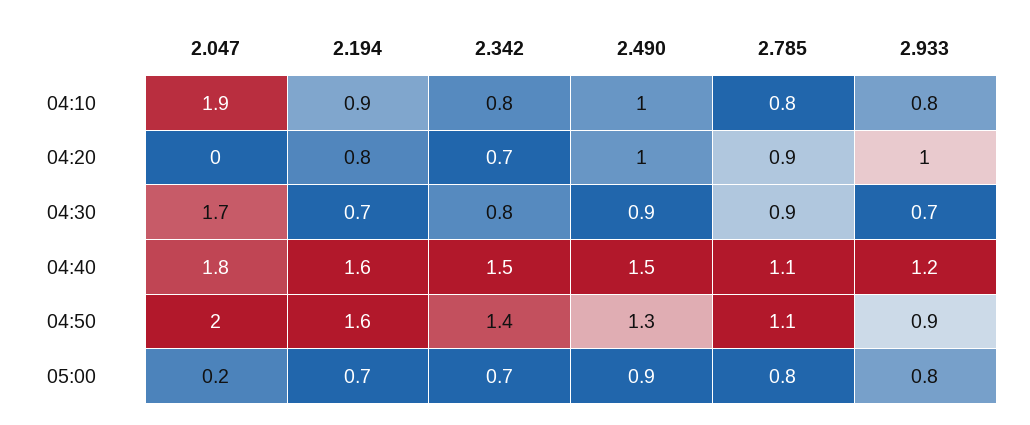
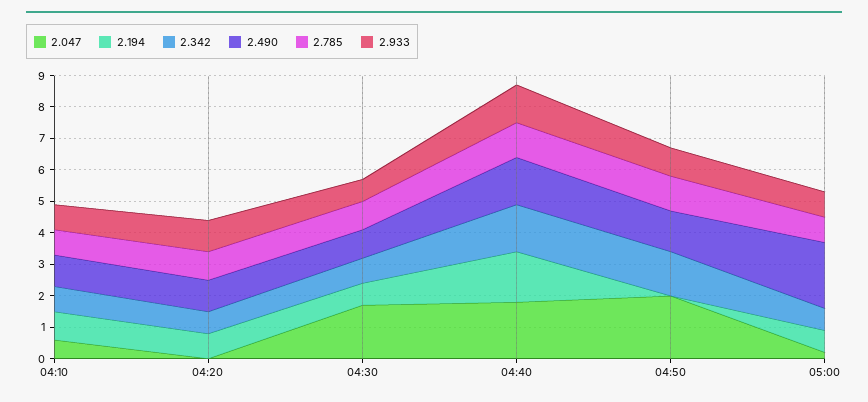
2.047, 04:10: 1.9 -> 0.5
2.194, 04:50: 1.6 -> 0
2.490, 05:00: 0.9 -> 2

